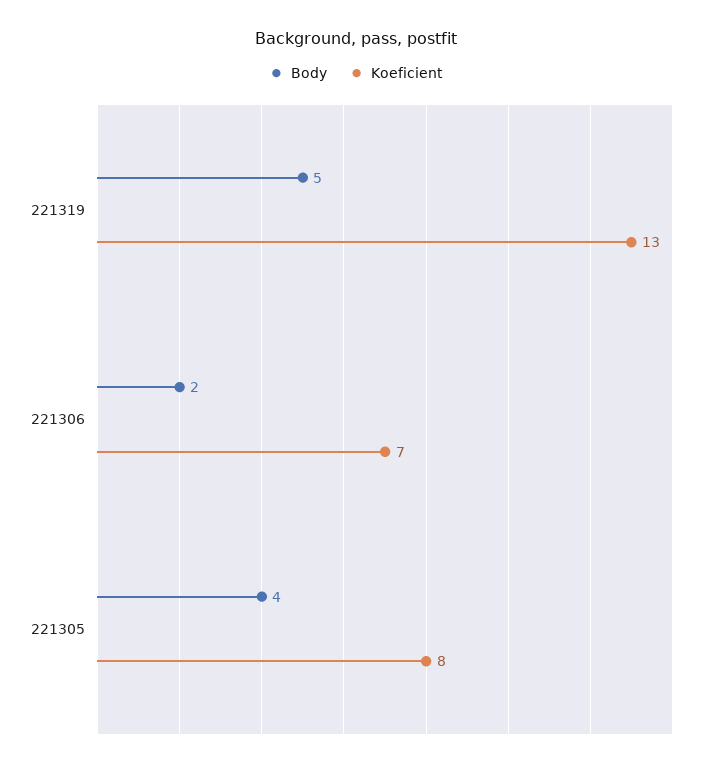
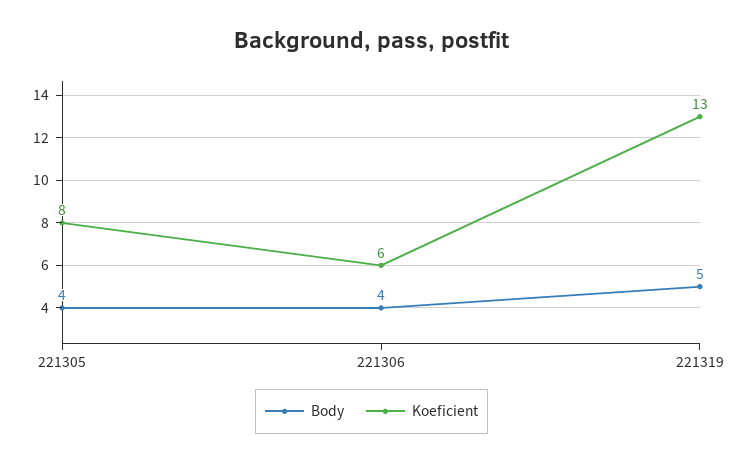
Body, 221306: 2 -> 4
Koeficient, 221306: 7 -> 6

